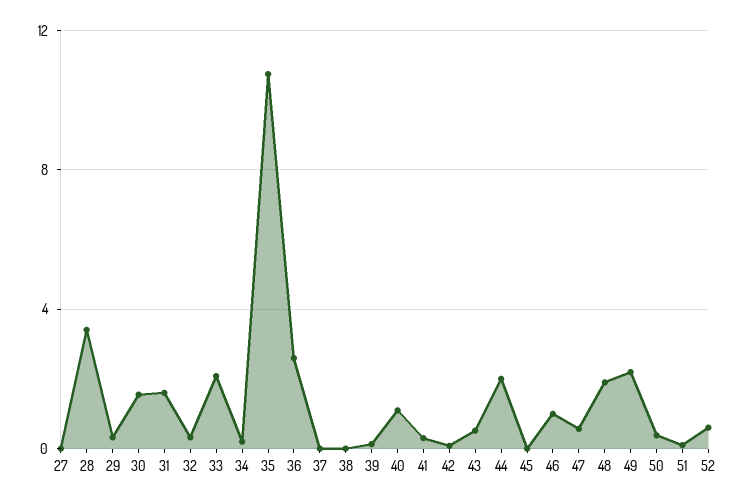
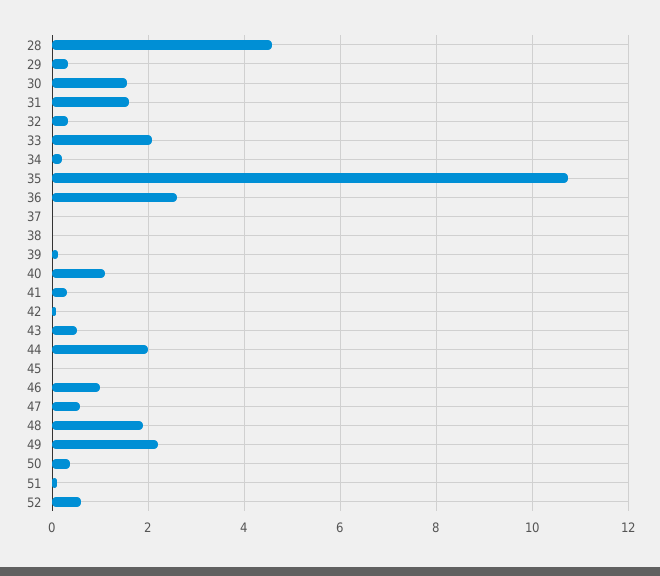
27: 0 -> none
28: 3.5 -> 4.6

